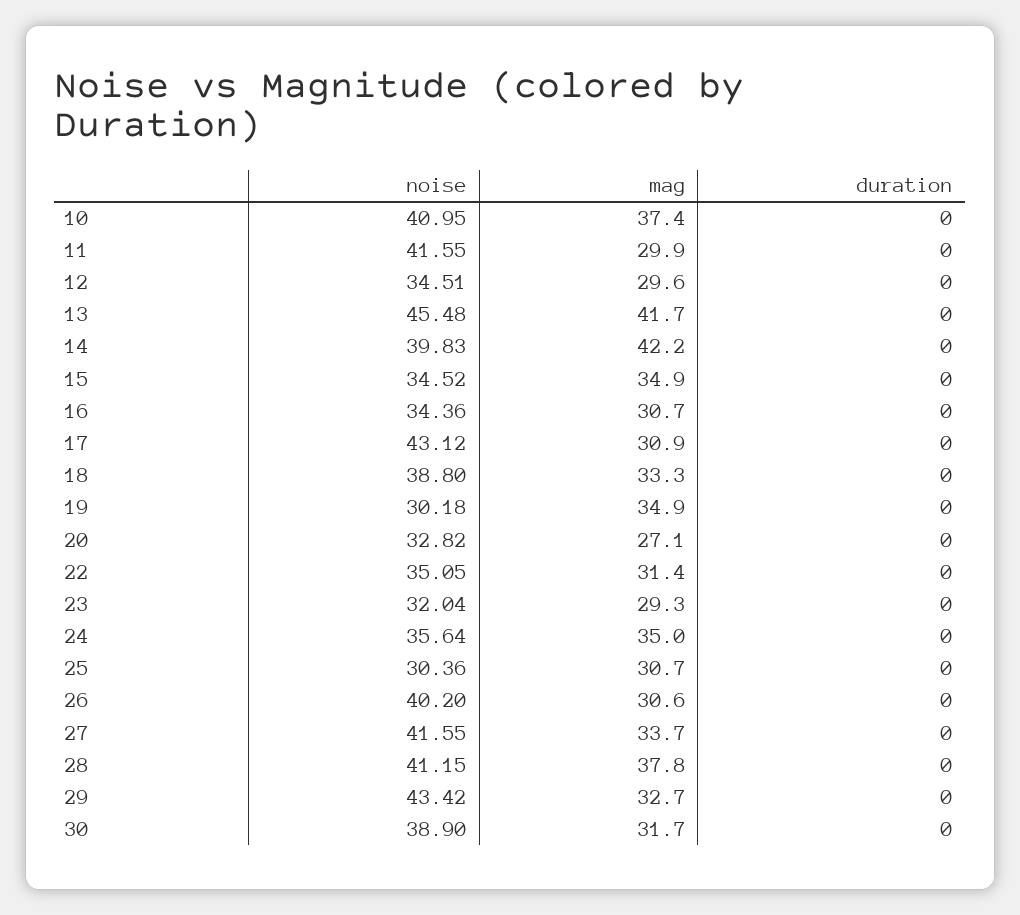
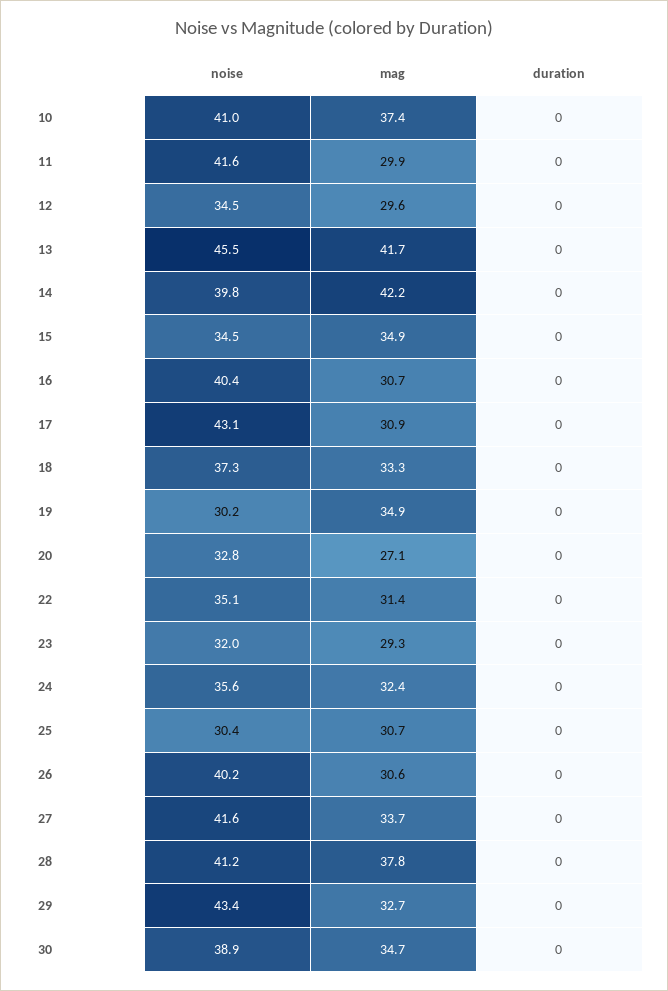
noise, 16: 34.36 -> 40.4
noise, 18: 38.8 -> 37.3
mag, 24: 35 -> 32.4
mag, 30: 31.7 -> 34.7

